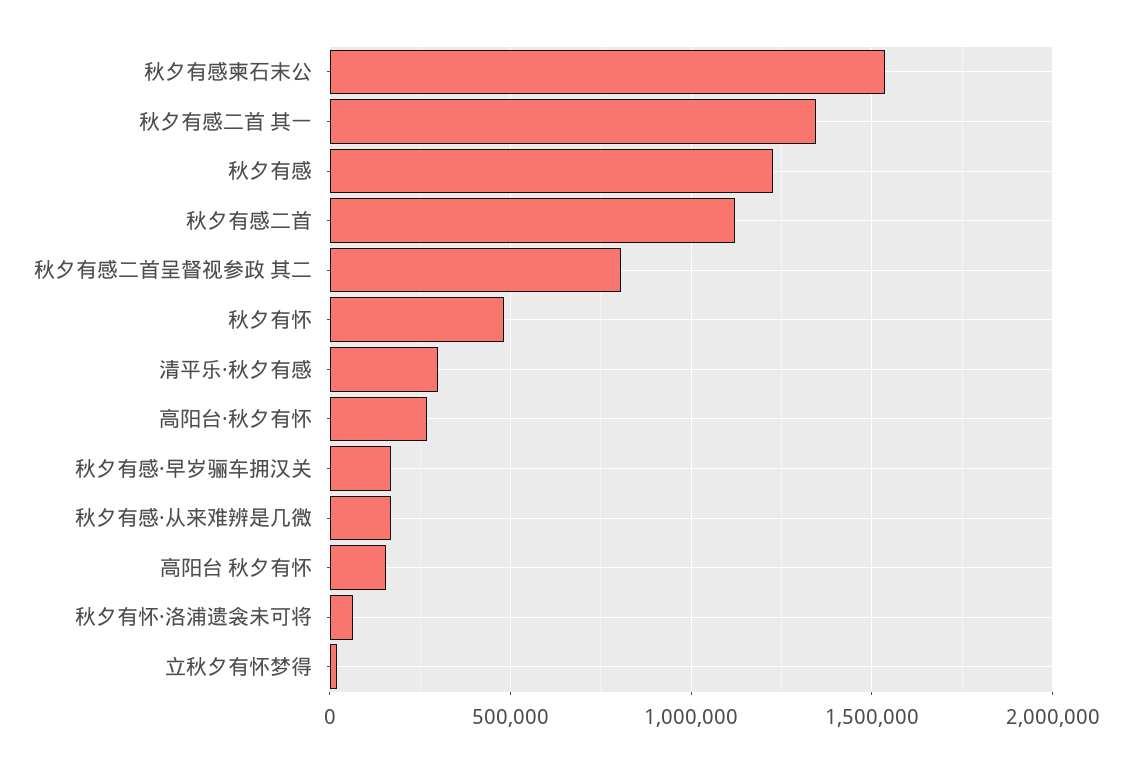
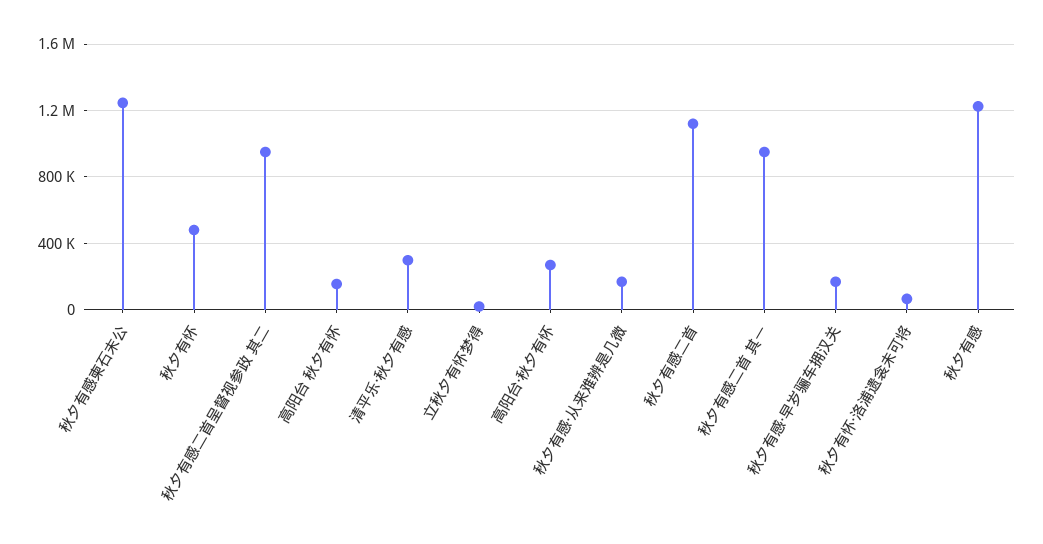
秋夕有感柬石末公: 1550000 -> 1250000
秋夕有感二首 其一: 1350000 -> 950000
秋夕有感二首呈督视参政 其二: 800000 -> 950000

